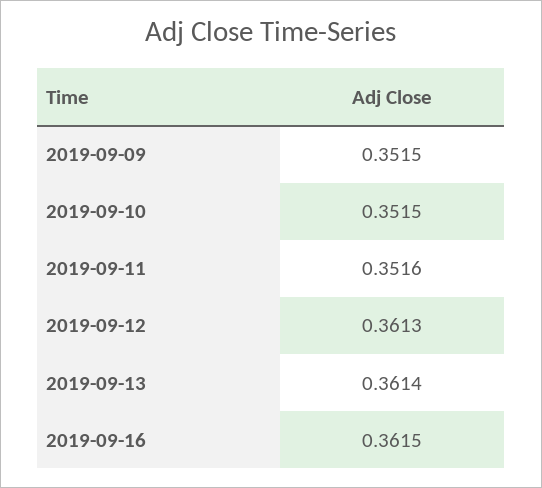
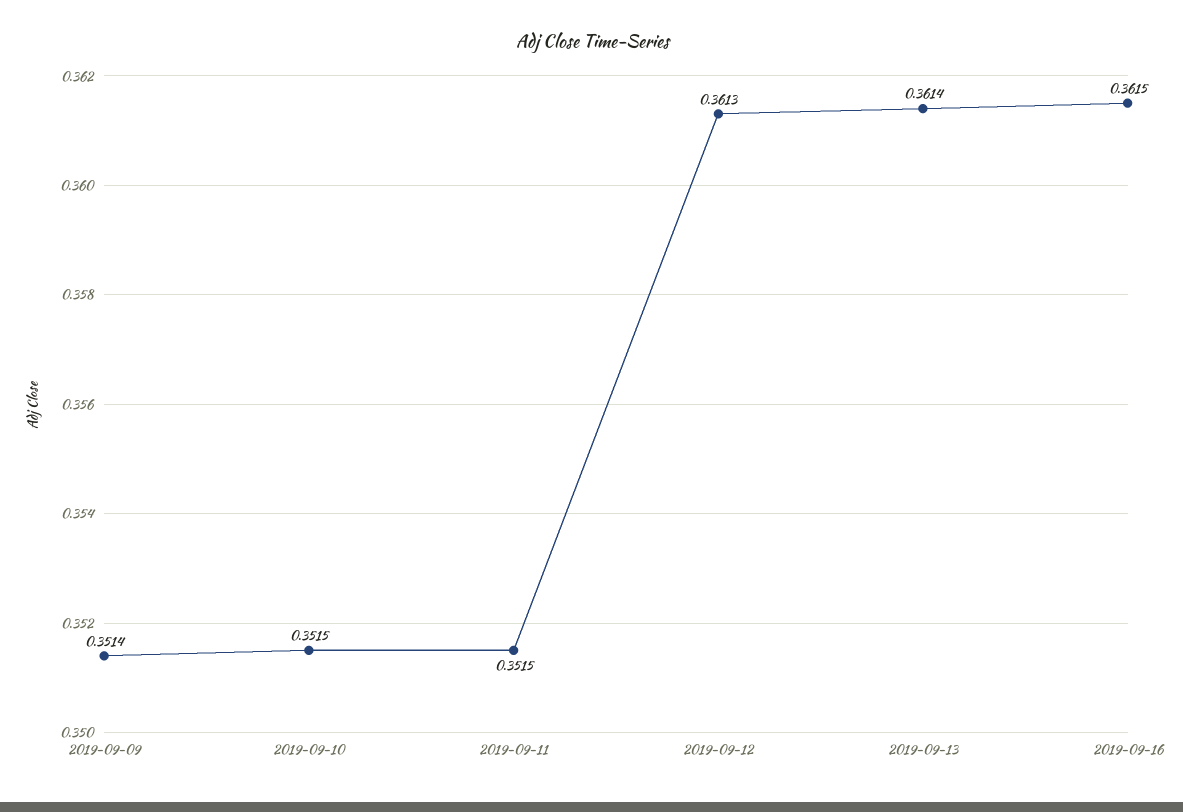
2019-09-09: 0.3515 -> 0.3514
2019-09-11: 0.3516 -> 0.3515

